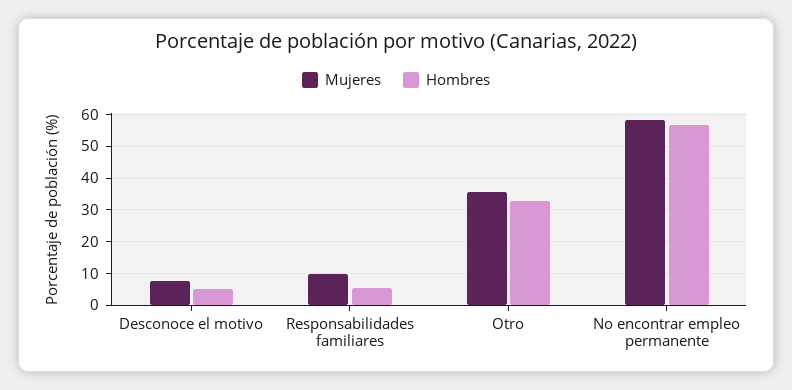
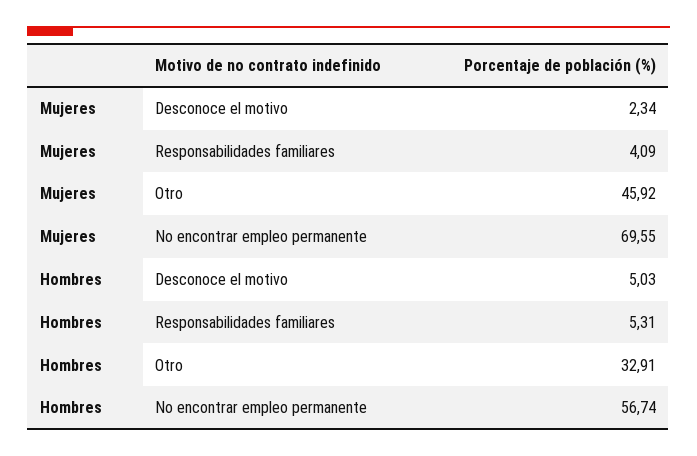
Mujeres, Desconoce el motivo: 8 -> 2.34
Mujeres, Responsabilidades familiares: 10 -> 4.09
Mujeres, Otro: 36 -> 45.92
Mujeres, No encontrar empleo permanente: 58 -> 69.55

